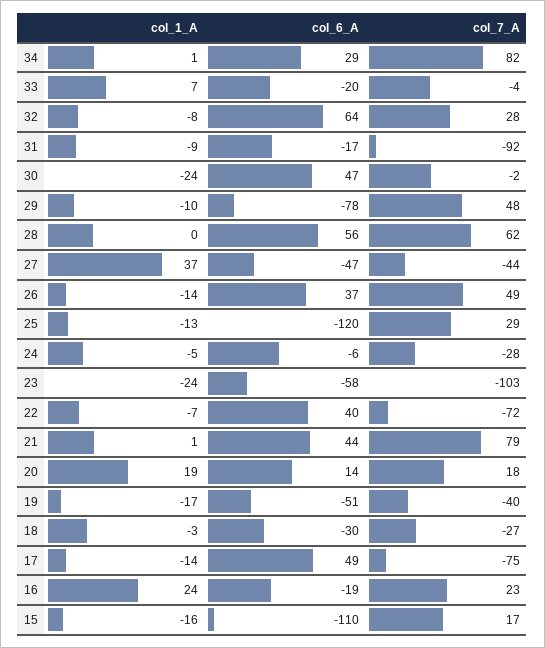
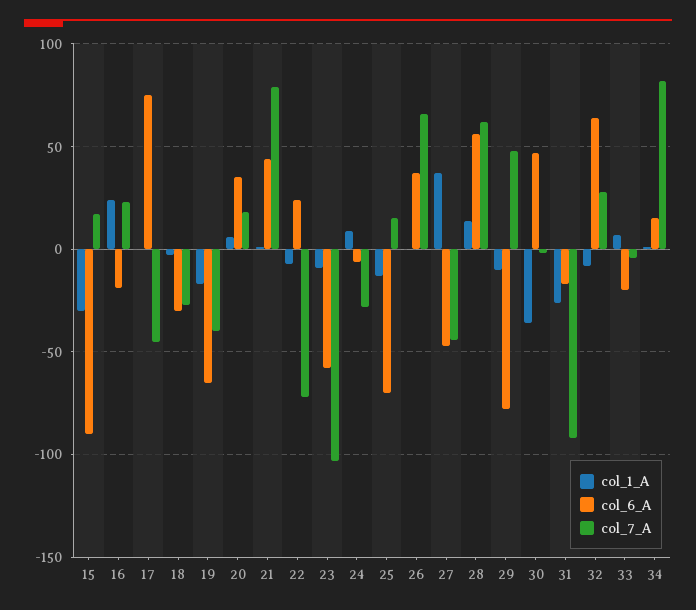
col_6_A, 34: 29 -> 15
col_1_A, 31: -9 -> -25
col_1_A, 30: -24 -> -35
col_1_A, 28: 0 -> 15
col_1_A, 26: -14 -> 0
col_7_A, 26: 49 -> 65
col_6_A, 25: -120 -> -70
col_7_A, 25: 29 -> 15
col_1_A, 24: -5 -> 10
col_1_A, 23: -24 -> -10
col_6_A, 22: 40 -> 25
col_1_A, 20: 19 -> 5
col_6_A, 20: 14 -> 35
col_6_A, 19: -51 -> -65
col_1_A, 17: -14 -> 0
col_6_A, 17: 49 -> 75
col_7_A, 17: -75 -> -45
col_1_A, 15: -16 -> -30
col_6_A, 15: -110 -> -90

